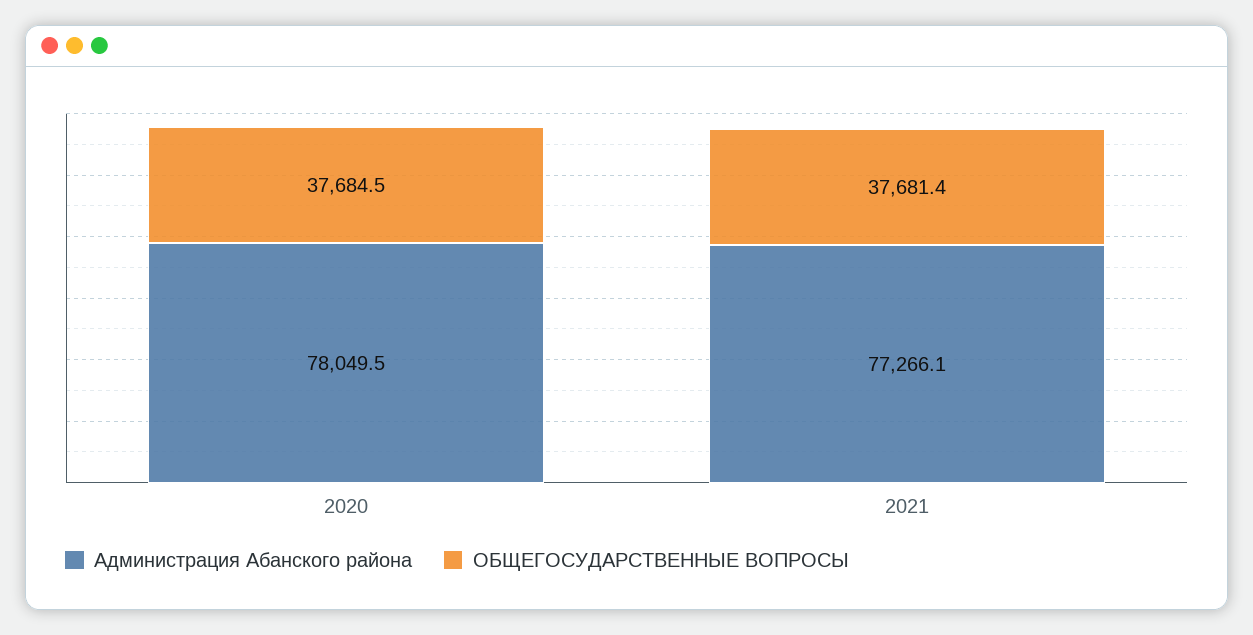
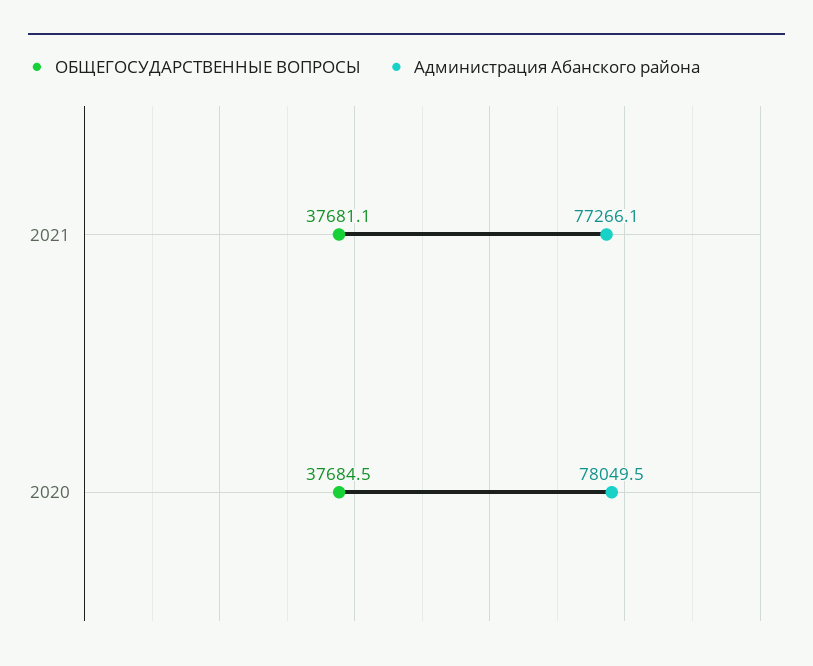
ОБЩЕГОСУДАРСТВЕННЫЕ ВОПРОСЫ, 2021: 37681.4 -> 37681.1

